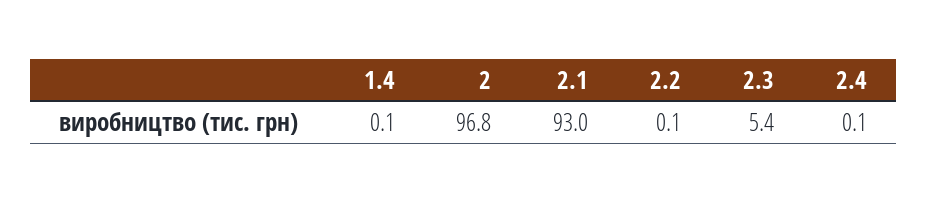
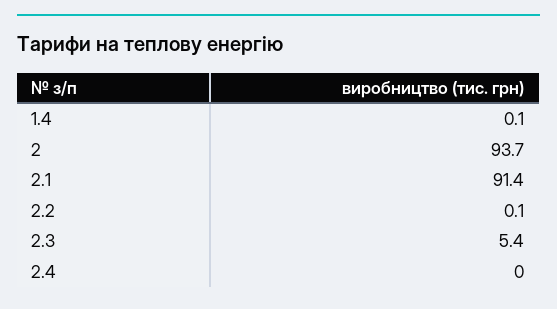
2: 96.8 -> 93.7
2.1: 93 -> 91.4
2.4: 0.1 -> 0

